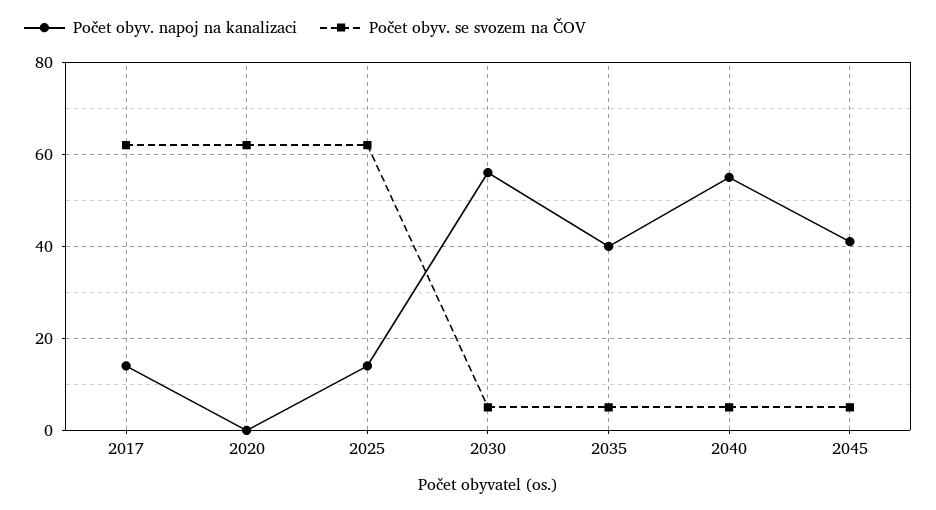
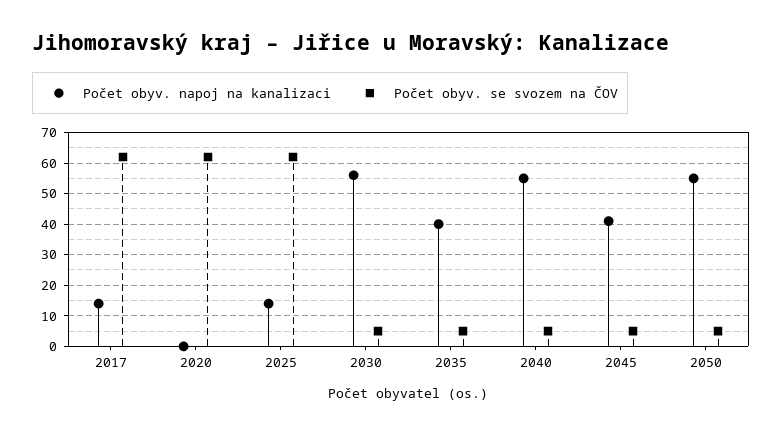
Počet obyv. napoj na kanalizaci, 2050: none -> 55
Počet obyv. se svozem na ČOV, 2050: none -> 5

